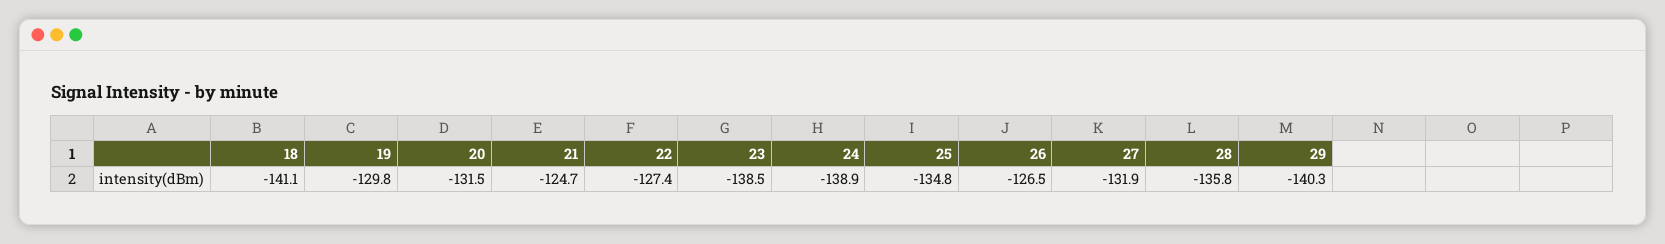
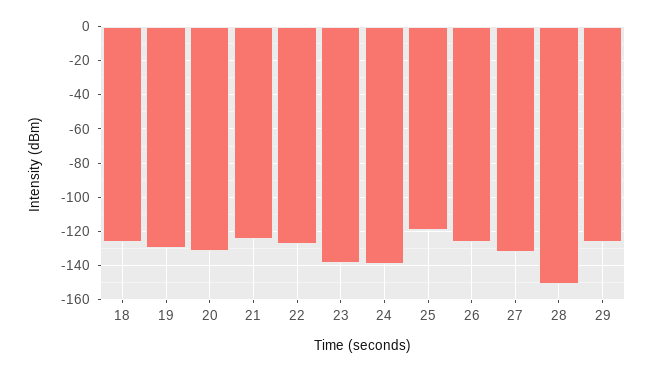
18: -141.1 -> -125
25: -134.8 -> -120
28: -135.8 -> -150
29: -140.3 -> -125

